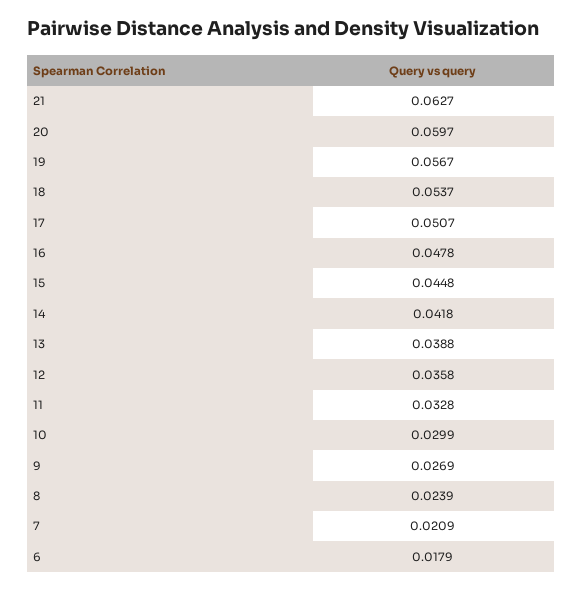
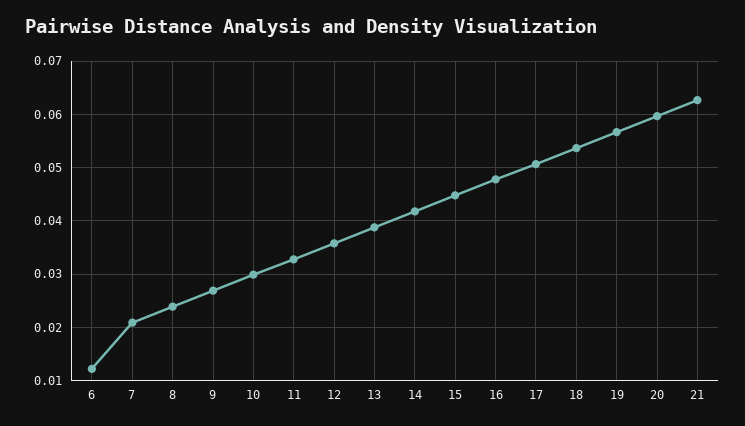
6: 0.0179 -> 0.012

